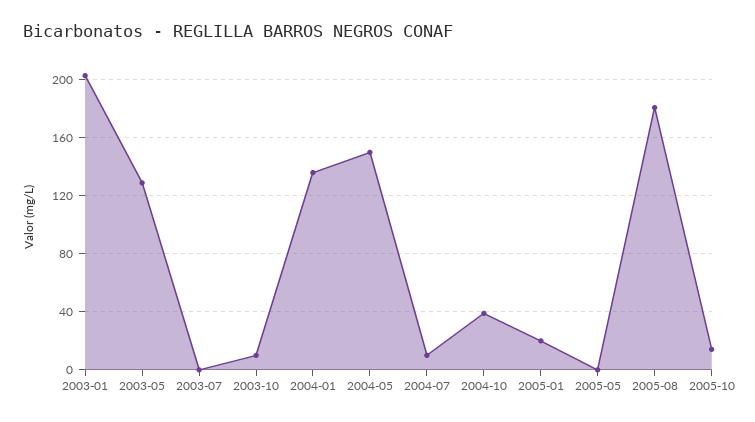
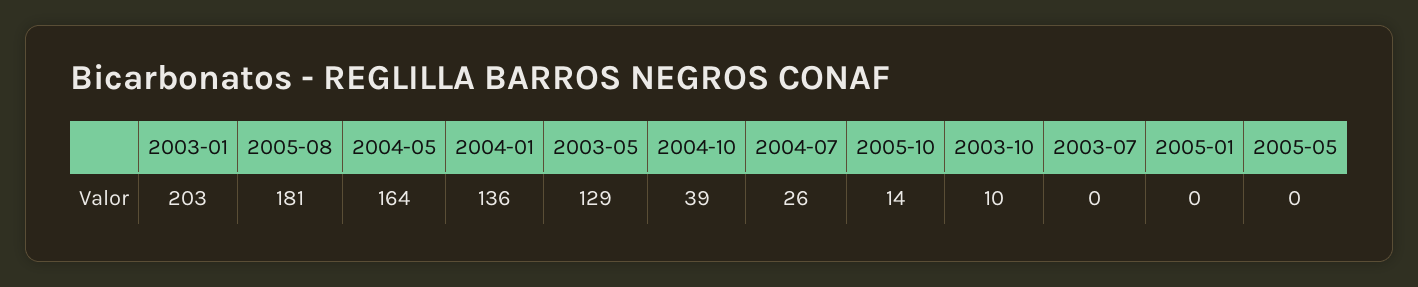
2004-05: 150 -> 164
2004-07: 10 -> 26
2005-01: 20 -> 0

